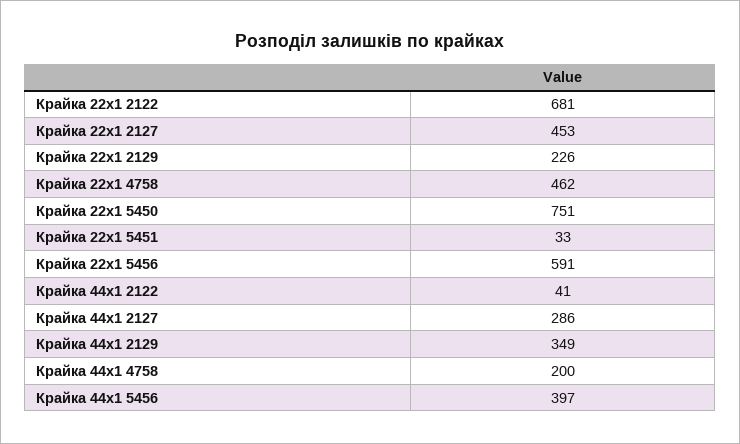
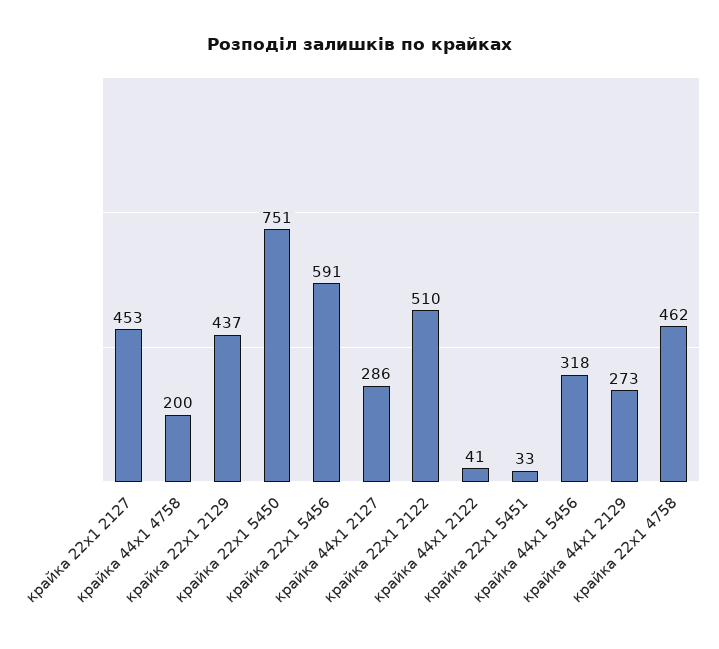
Крайка 22x1 2122: 681 -> 510
Крайка 22x1 2129: 226 -> 437
Крайка 44x1 2129: 349 -> 273
Крайка 44x1 5456: 397 -> 318

